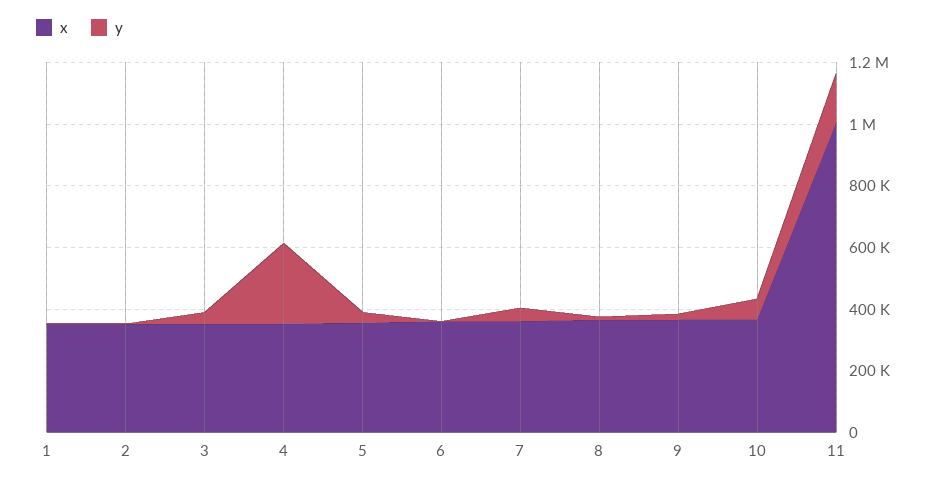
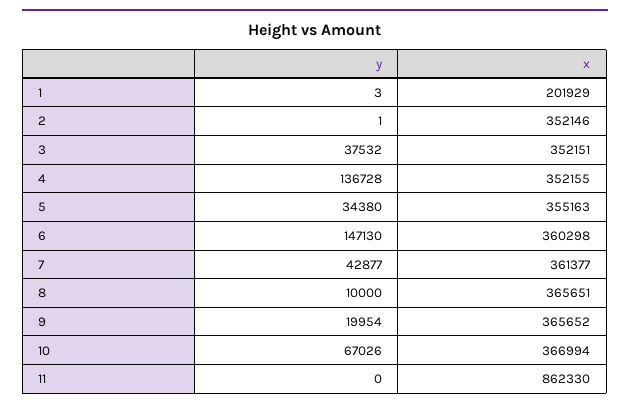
x, 1: 350000 -> 201929
y, 4: 250000 -> 136728
y, 6: 0 -> 147130
x, 11: 1000000 -> 862330
y, 11: 150000 -> 0

